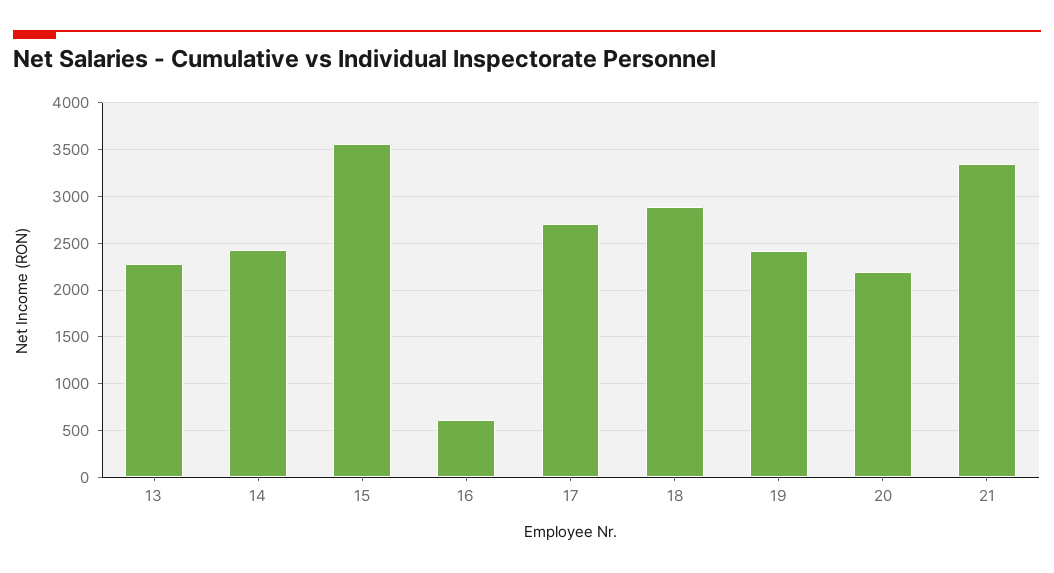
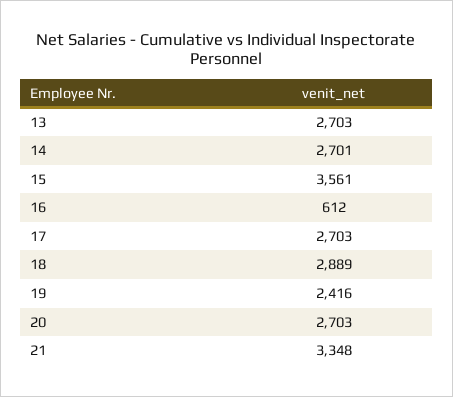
13: 2300 -> 2703
14: 2400 -> 2701
20: 2200 -> 2703

